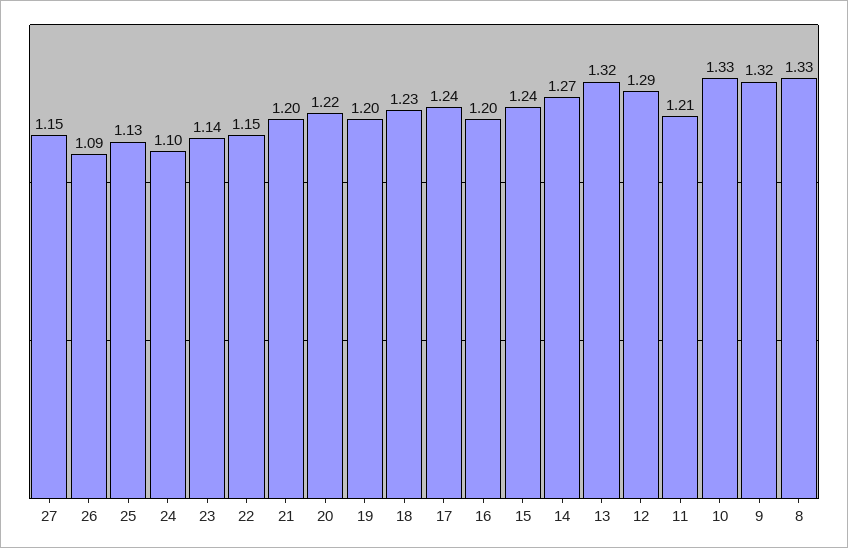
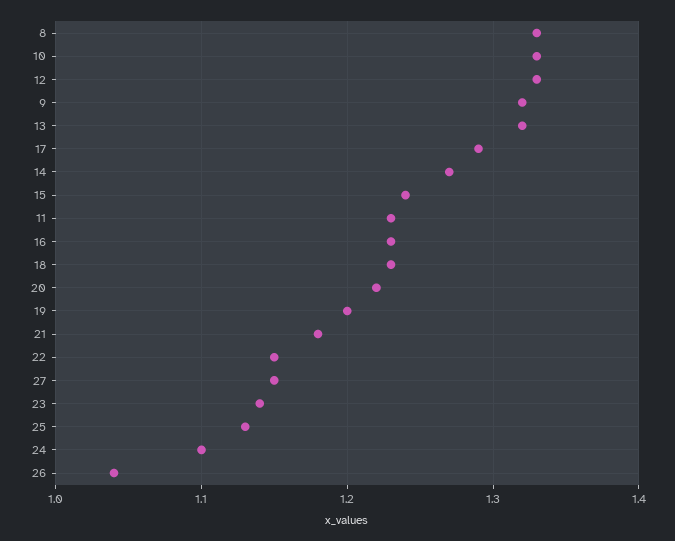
26: 1.09 -> 1.04
21: 1.2 -> 1.18
17: 1.24 -> 1.29
16: 1.2 -> 1.23
12: 1.29 -> 1.33
11: 1.21 -> 1.23

